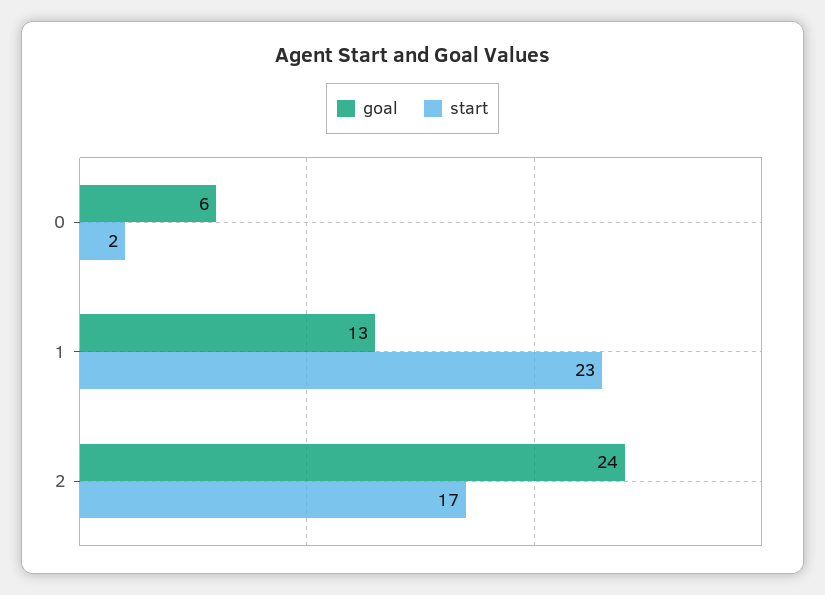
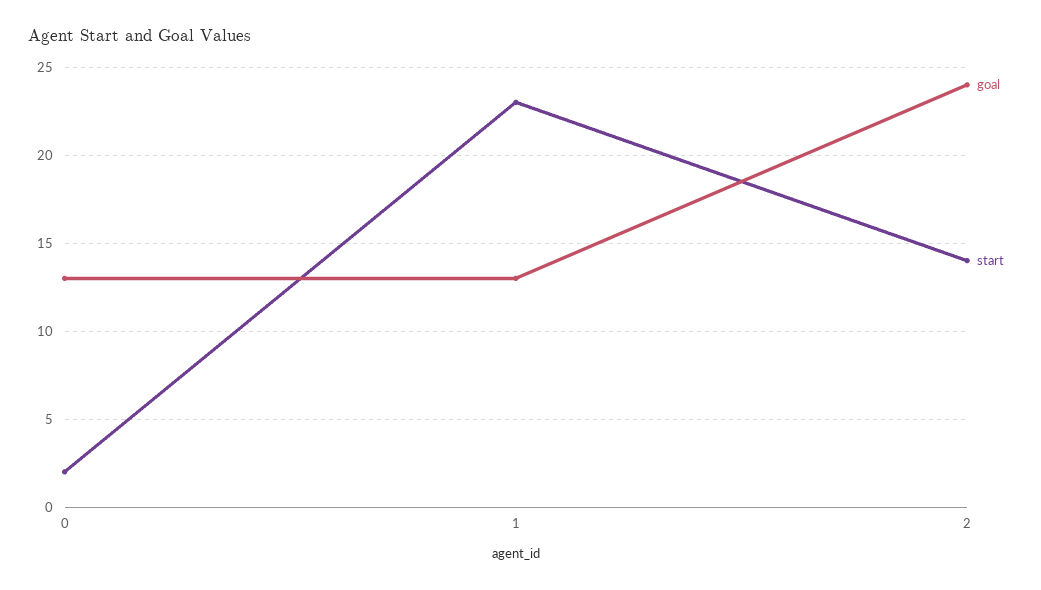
goal, 0: 6 -> 13
start, 2: 17 -> 14

